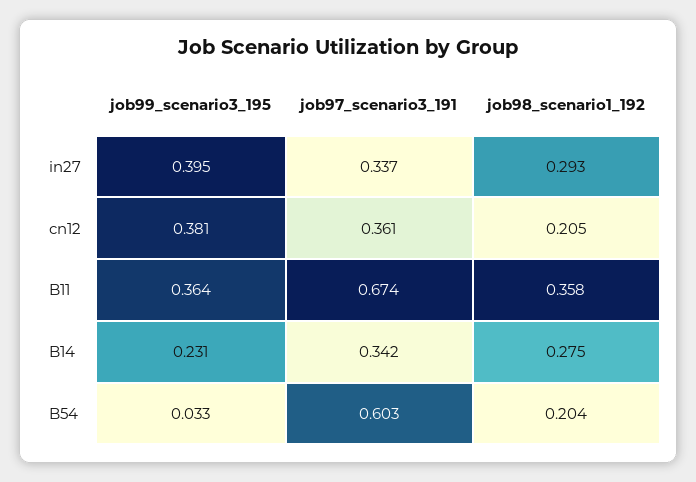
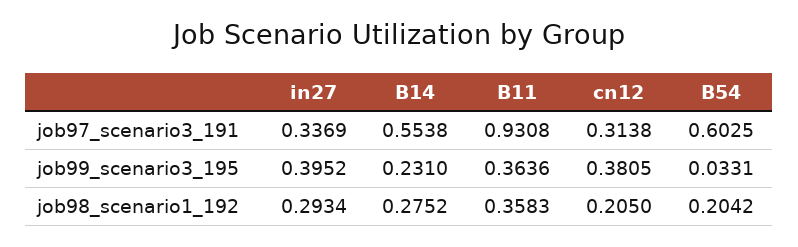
job97_scenario3_191, cn12: 0.361 -> 0.3138
job97_scenario3_191, B11: 0.674 -> 0.9308
job97_scenario3_191, B14: 0.342 -> 0.5538

